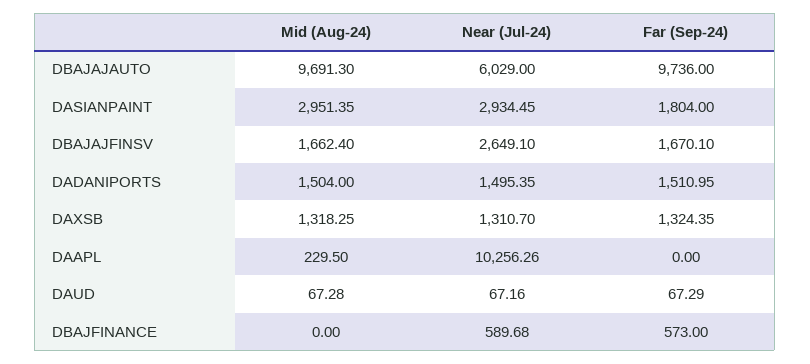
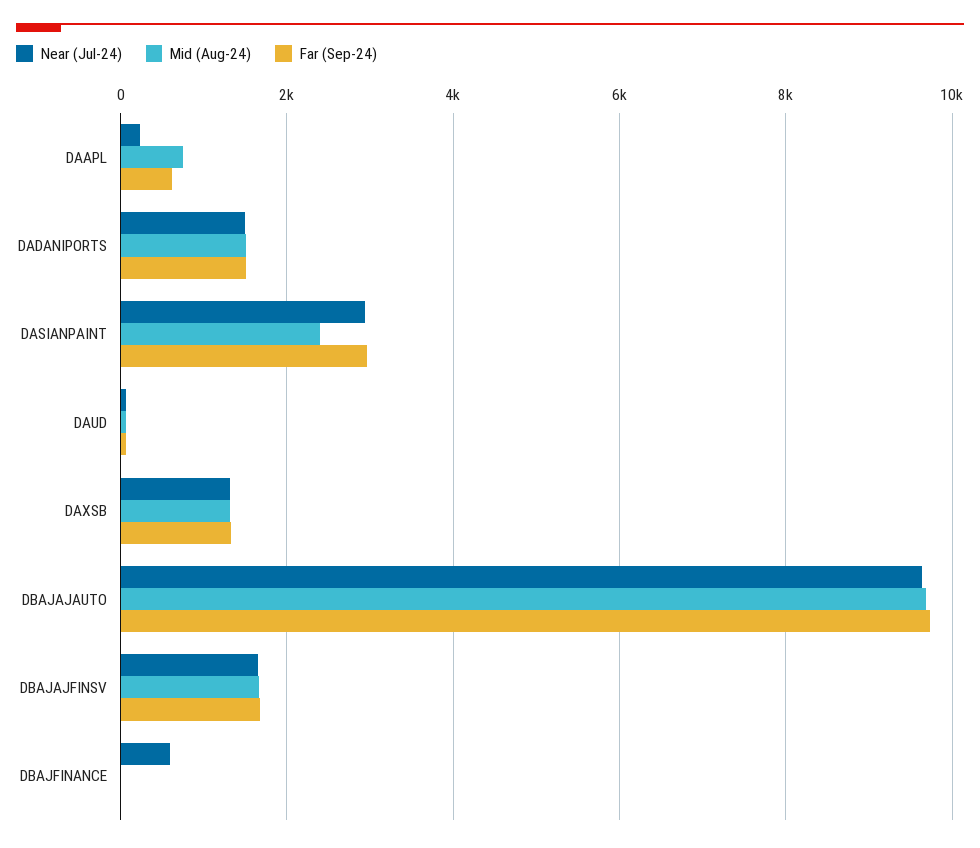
Near (Jul-24), DBAJAJAUTO: 6029 -> 9600
Mid (Aug-24), DASIANPAINT: 2951.35 -> 2400
Far (Sep-24), DASIANPAINT: 1804 -> 3000
Near (Jul-24), DBAJAJFINSV: 2649.1 -> 1600
Mid (Aug-24), DAAPL: 229.5 -> 800
Near (Jul-24), DAAPL: 10256.26 -> 200
Far (Sep-24), DAAPL: 0 -> 600
Far (Sep-24), DBAJFINANCE: 573 -> 0

